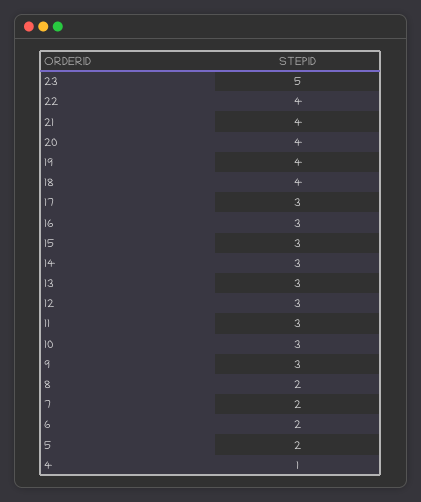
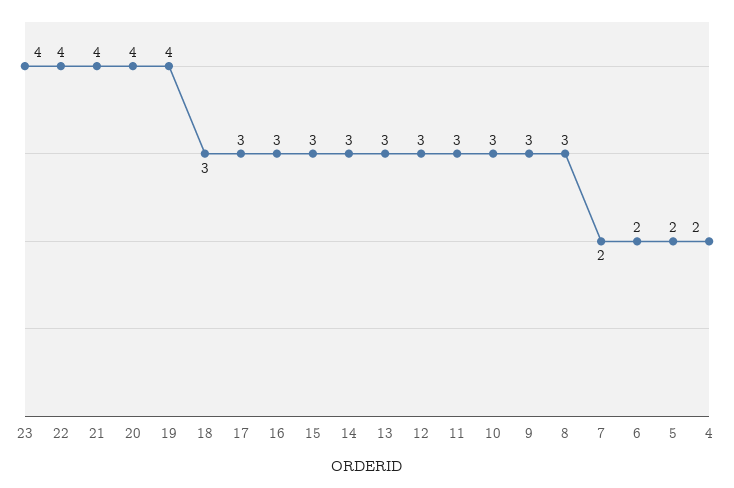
23: 5 -> 4
18: 4 -> 3
8: 2 -> 3
4: 1 -> 2

